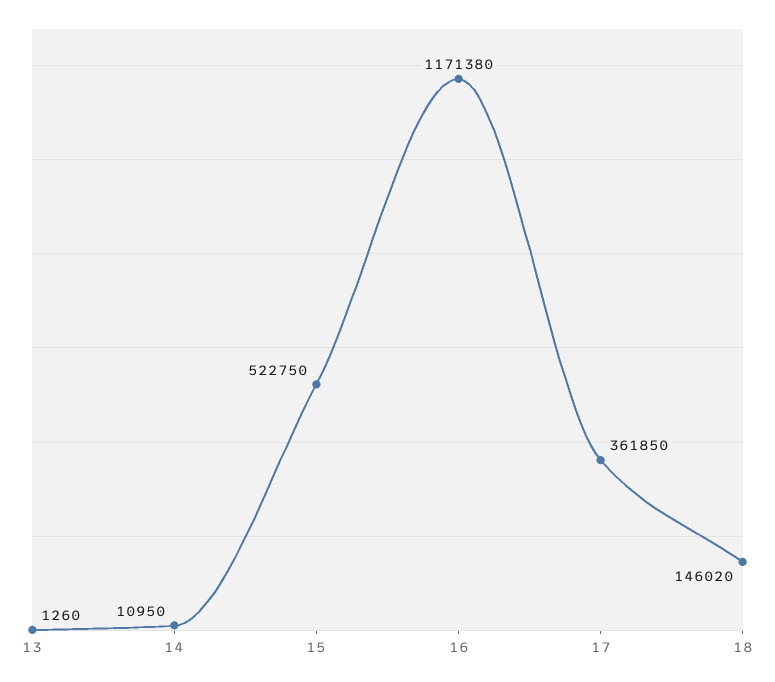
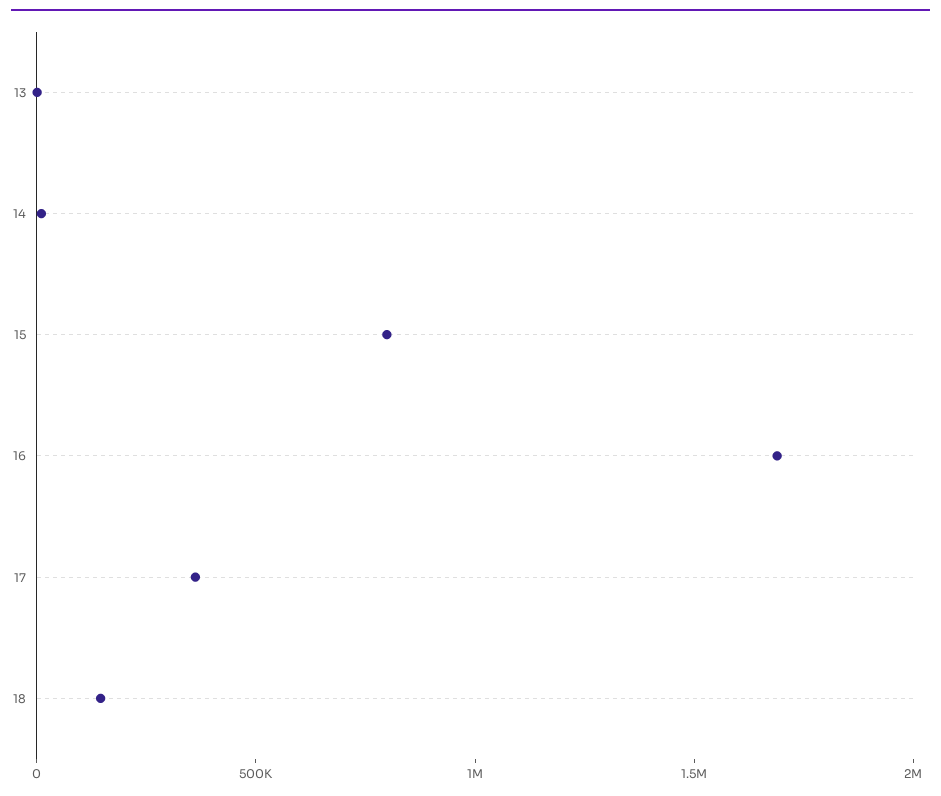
15: 522750 -> 800000
16: 1171380 -> 1700000

